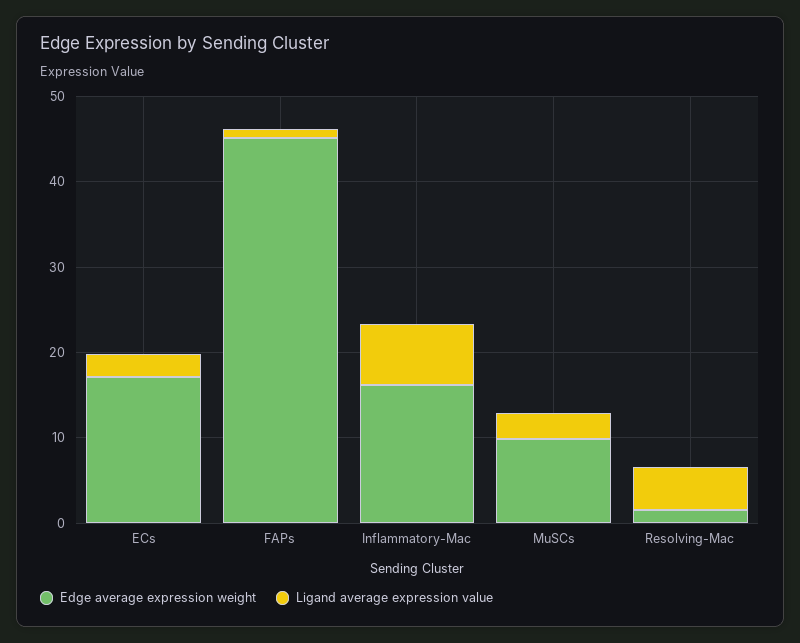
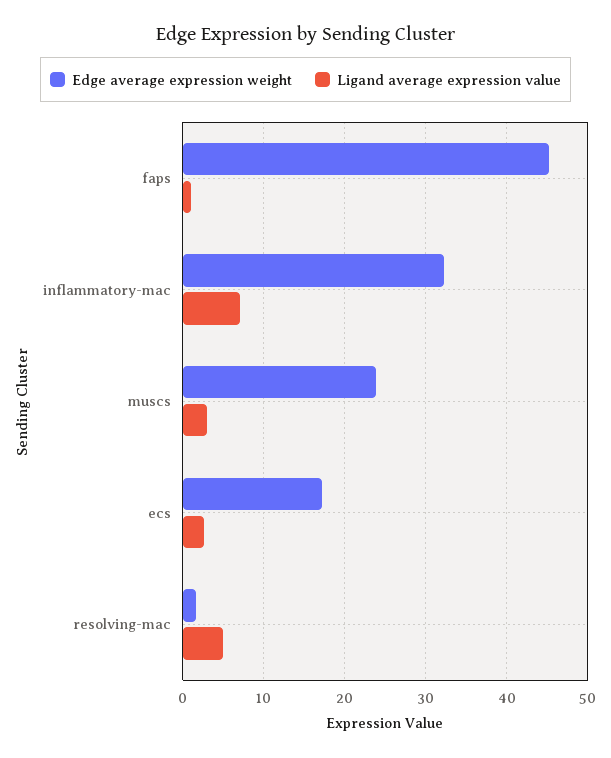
Edge average expression weight, Inflammatory-Mac: 16 -> 32
Edge average expression weight, MuSCs: 10 -> 24

